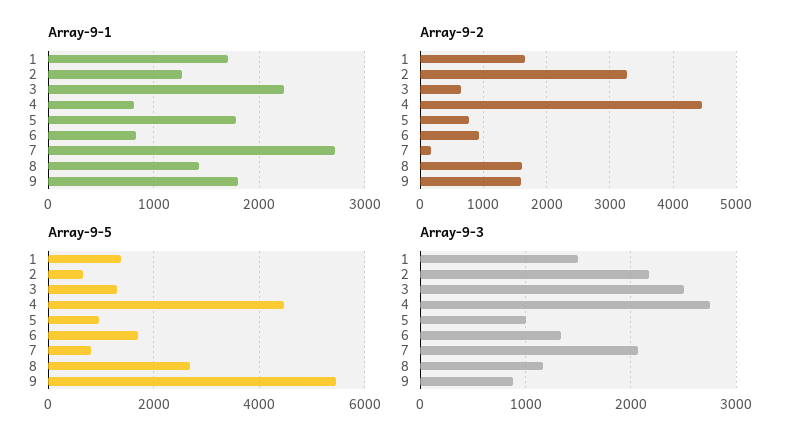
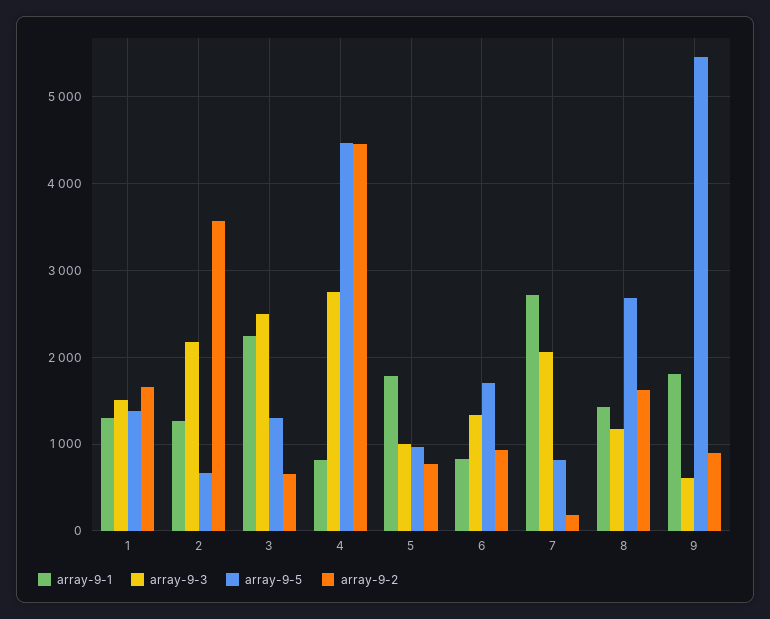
Array-9-1, 1: 1700 -> 1300
Array-9-2, 2: 3300 -> 3600
Array-9-2, 9: 1600 -> 900
Array-9-3, 9: 900 -> 600

